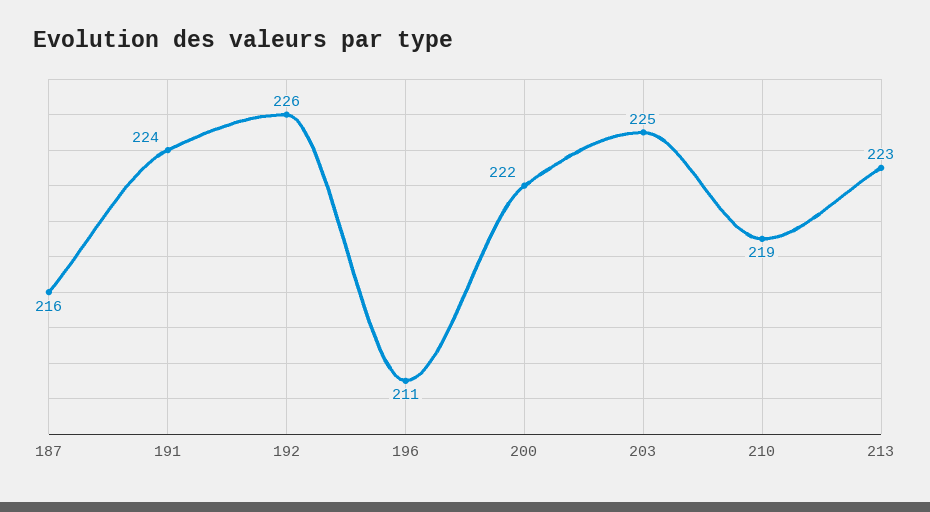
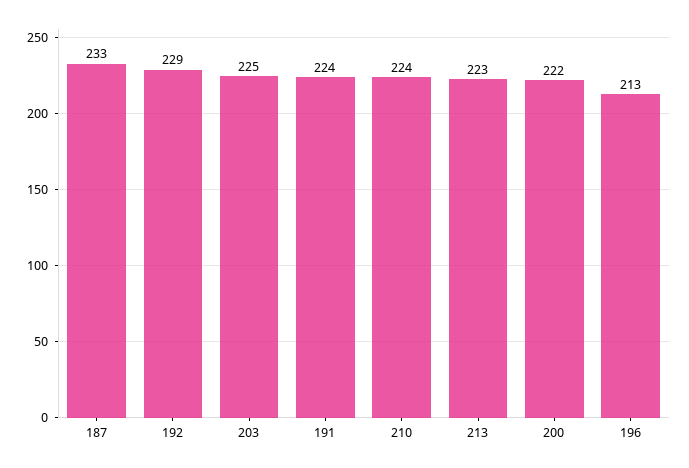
187: 216 -> 233
192: 226 -> 229
196: 211 -> 213
210: 219 -> 224

